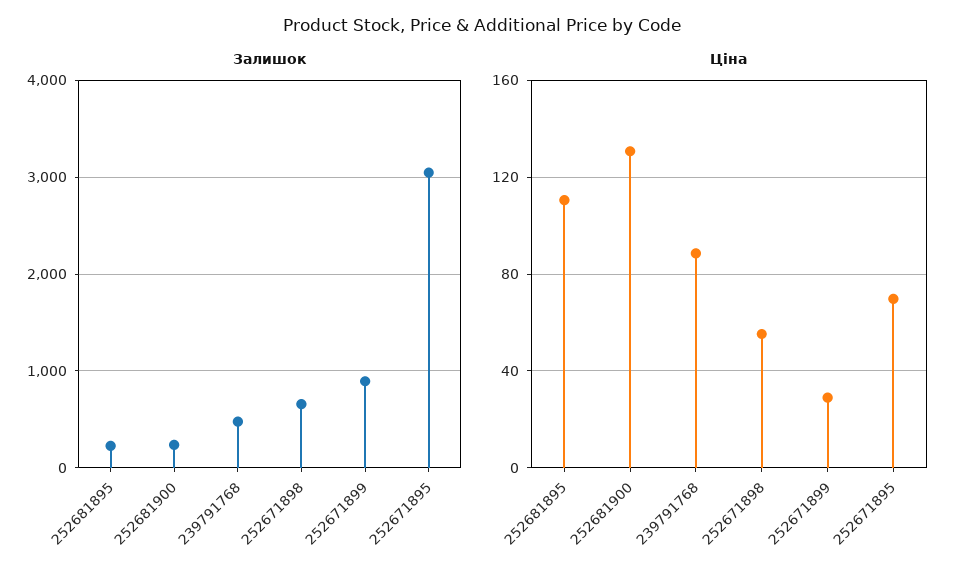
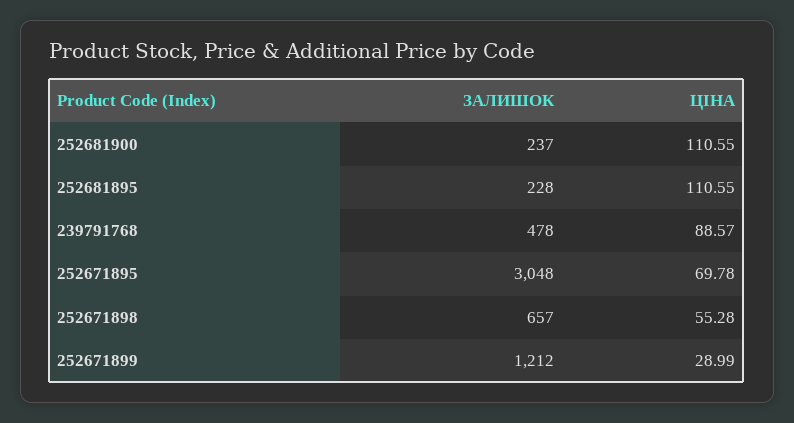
Залишок, 252671899: 900 -> 1212
Ціна, 252681900: 130 -> 110.55

